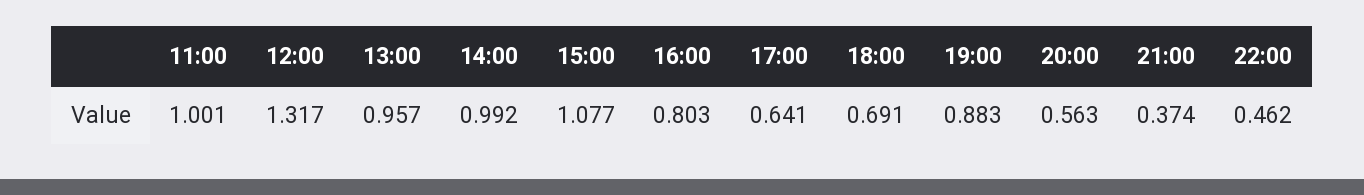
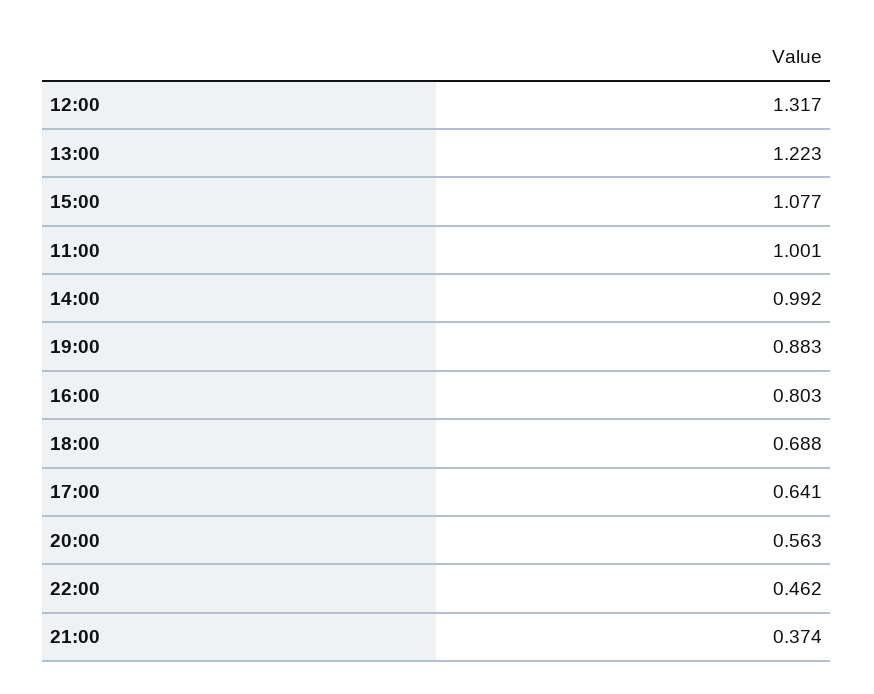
13:00: 0.957 -> 1.223
18:00: 0.691 -> 0.688

